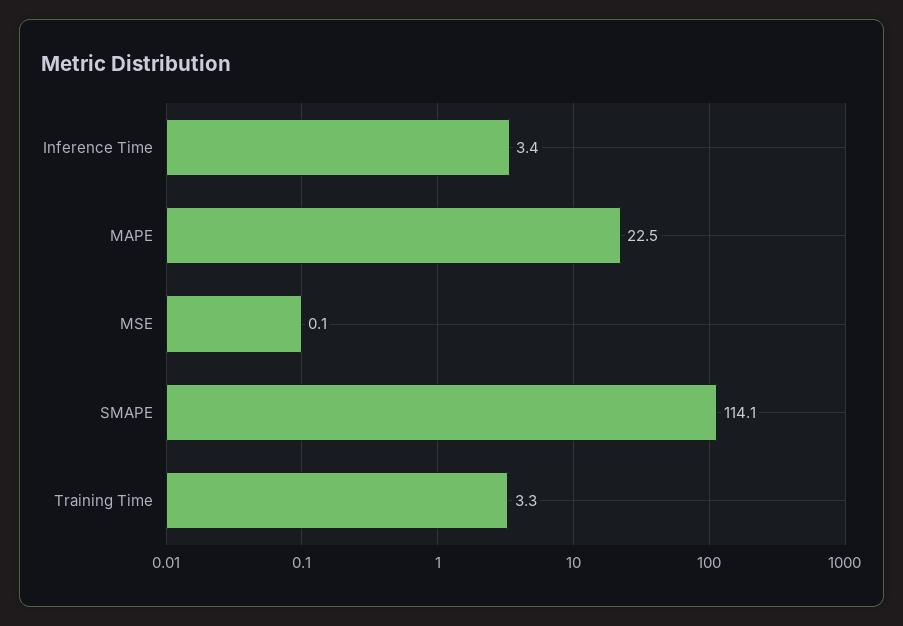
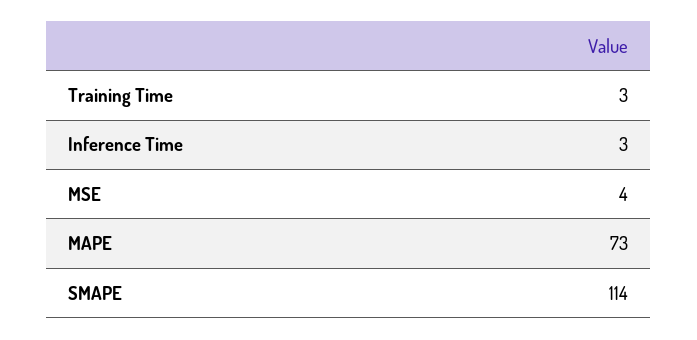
MAPE: 22.5 -> 73
MSE: 0.1 -> 4

